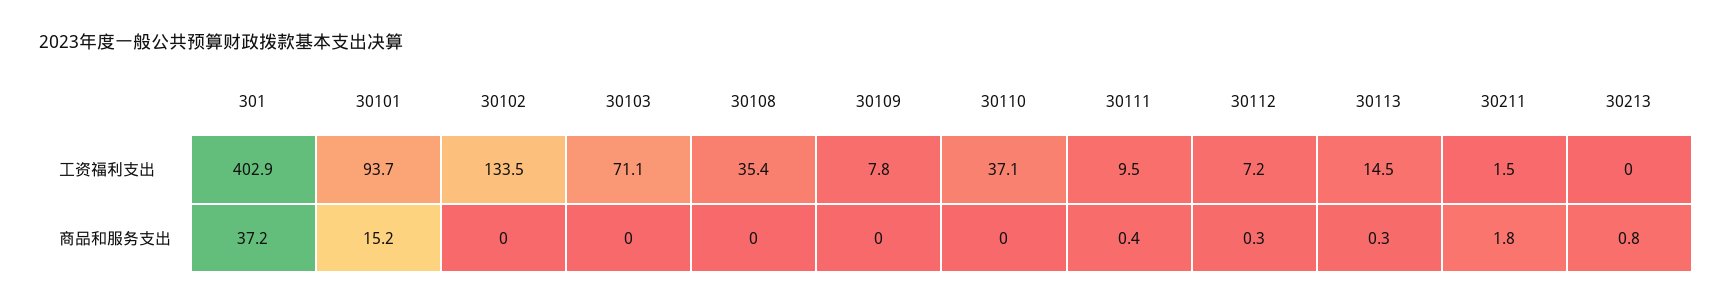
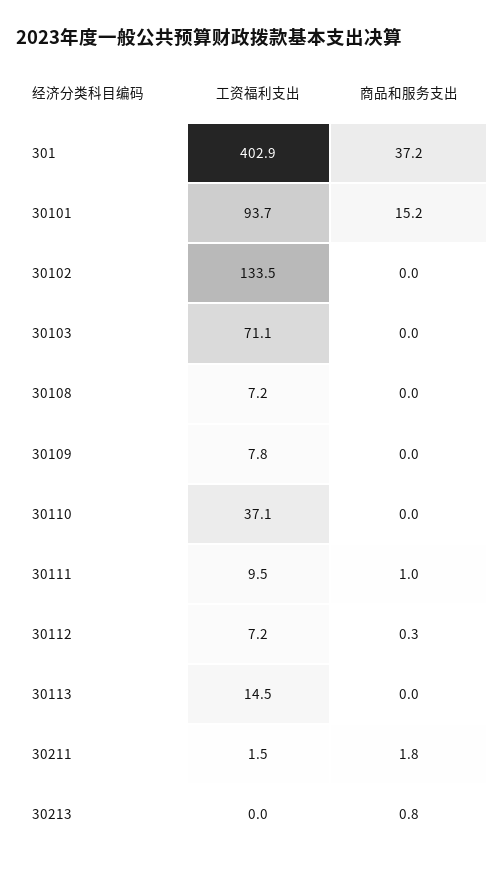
30108, 工资福利支出: 35.4 -> 7.2
30111, 商品和服务支出: 0.4 -> 1
30113, 商品和服务支出: 0.3 -> 0

